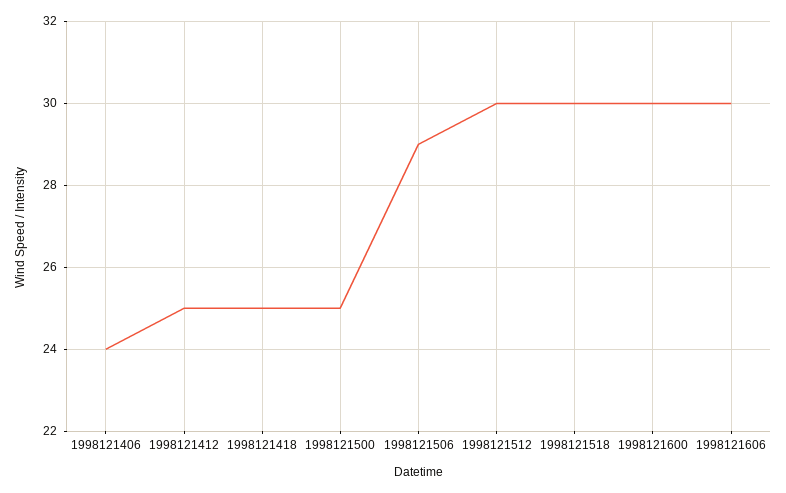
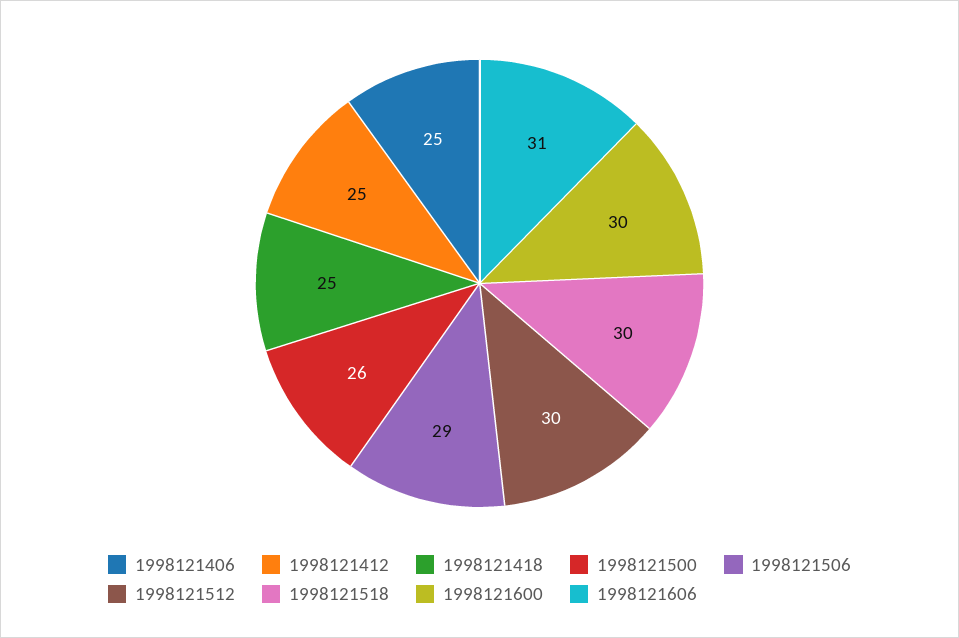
1998121406: 24 -> 25
1998121500: 25 -> 26
1998121606: 30 -> 31

